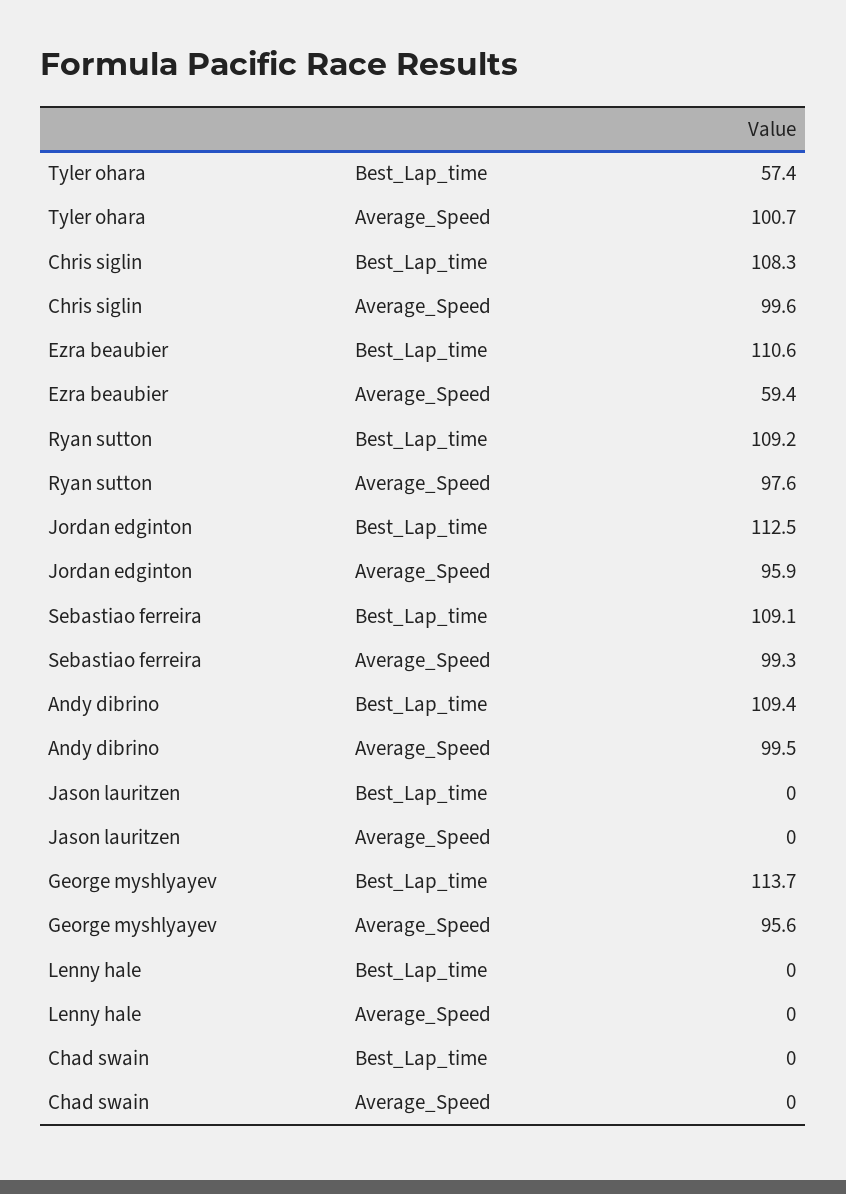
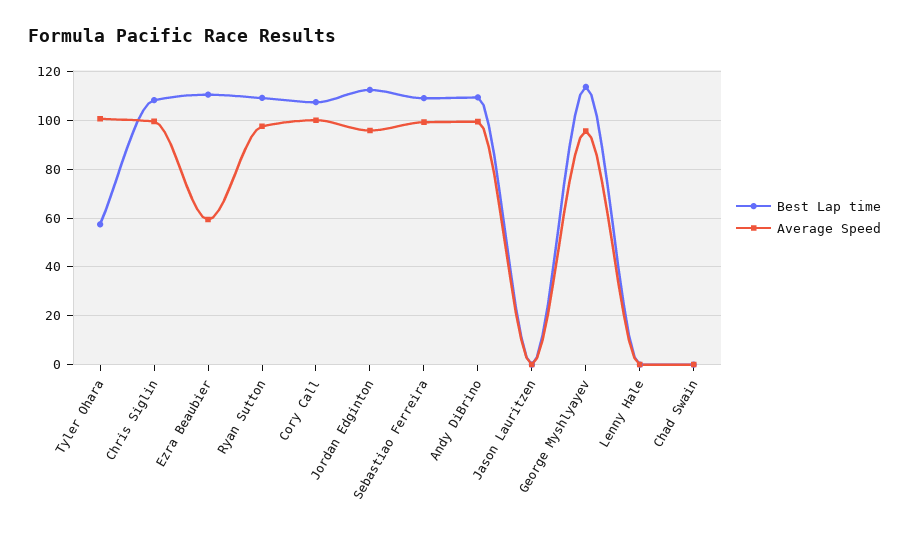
Best_Lap_time, Cory Call: none -> 107.5
Average_Speed, Cory Call: none -> 100

